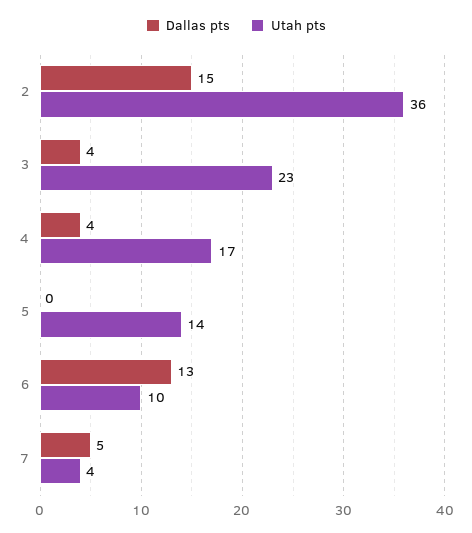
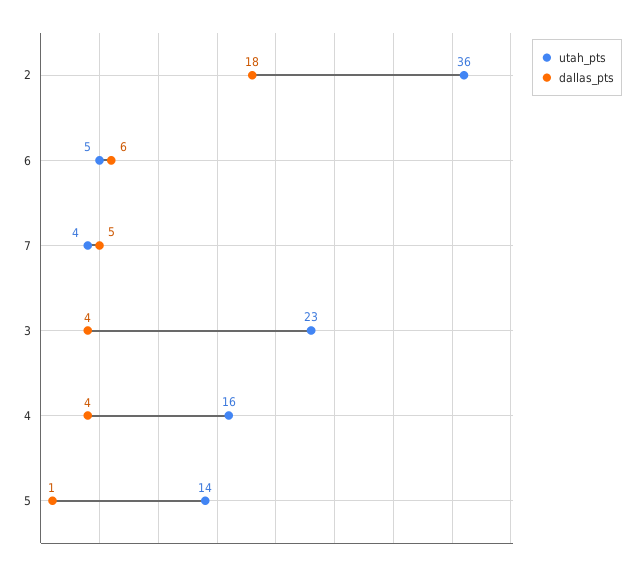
Dallas pts, 2: 15 -> 18
Utah pts, 4: 17 -> 16
Dallas pts, 5: 0 -> 1
Dallas pts, 6: 13 -> 6
Utah pts, 6: 10 -> 5

